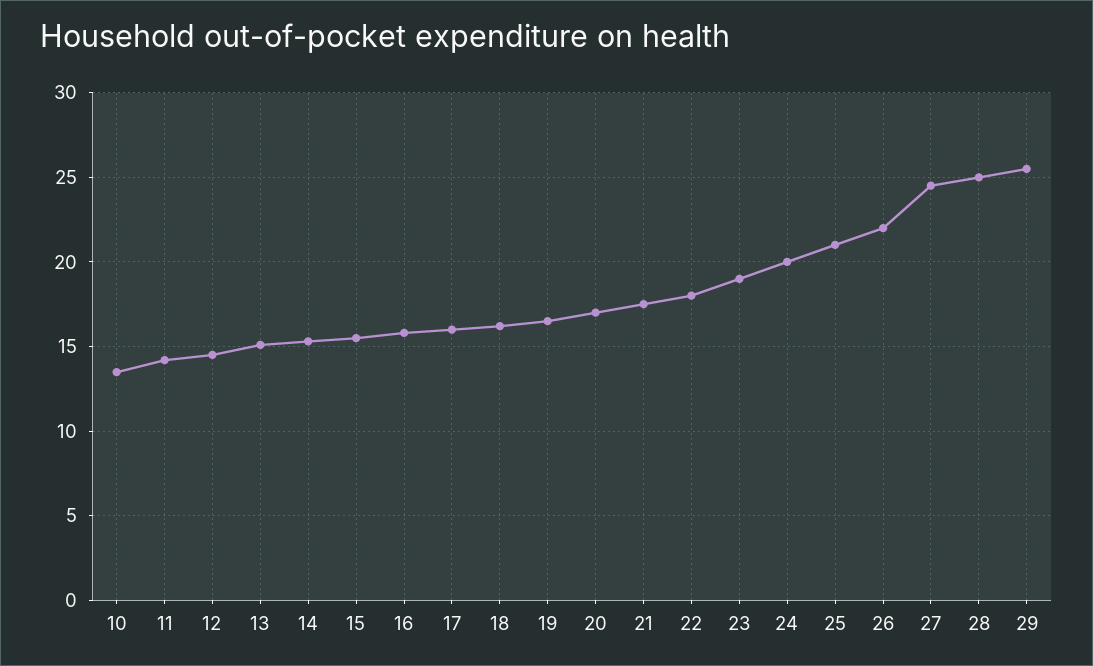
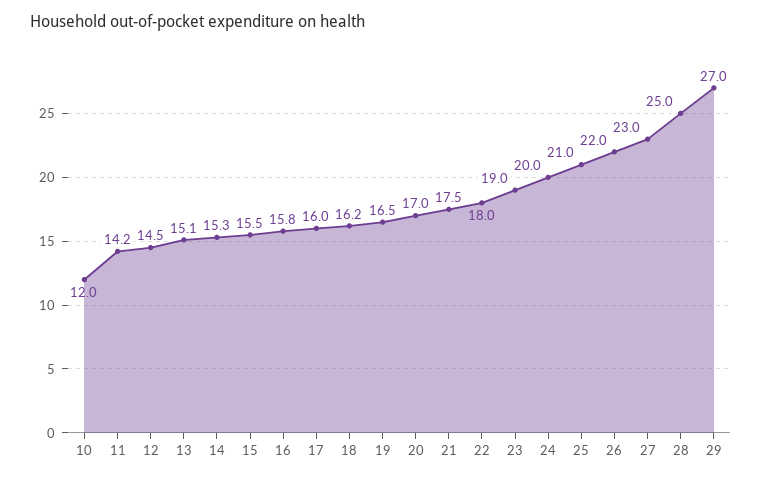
10: 13.5 -> 12
27: 24.5 -> 23
29: 25.5 -> 27

